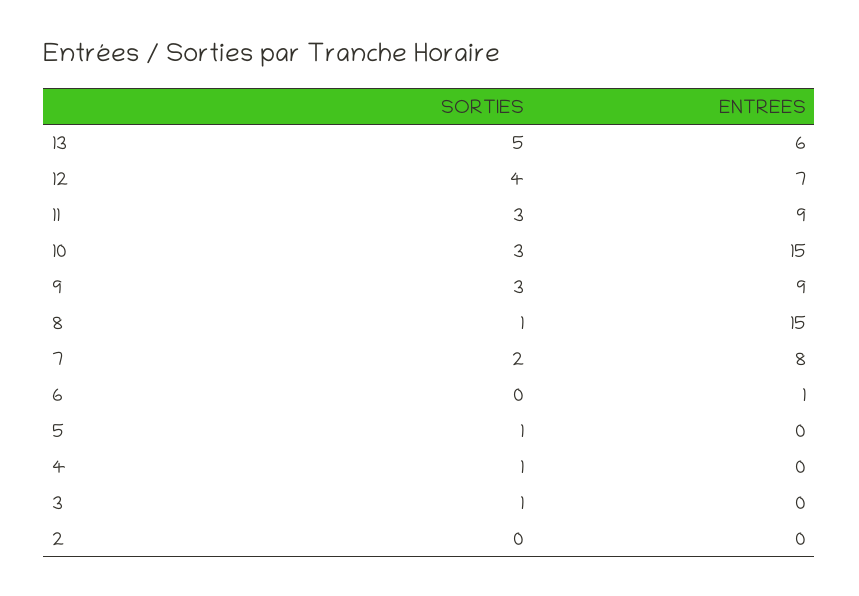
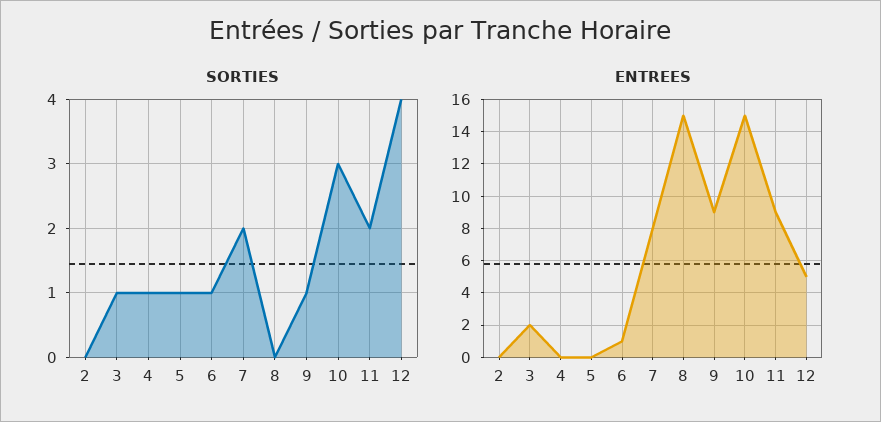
SORTIES, 13: 5 -> none
ENTREES, 13: 6 -> none
ENTREES, 12: 7 -> 5
SORTIES, 11: 3 -> 2
SORTIES, 9: 3 -> 1
SORTIES, 8: 1 -> 0
SORTIES, 6: 0 -> 1
ENTREES, 3: 0 -> 2

